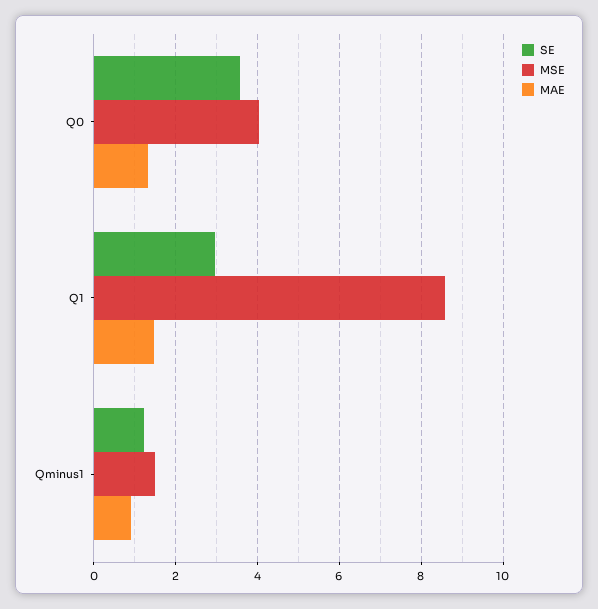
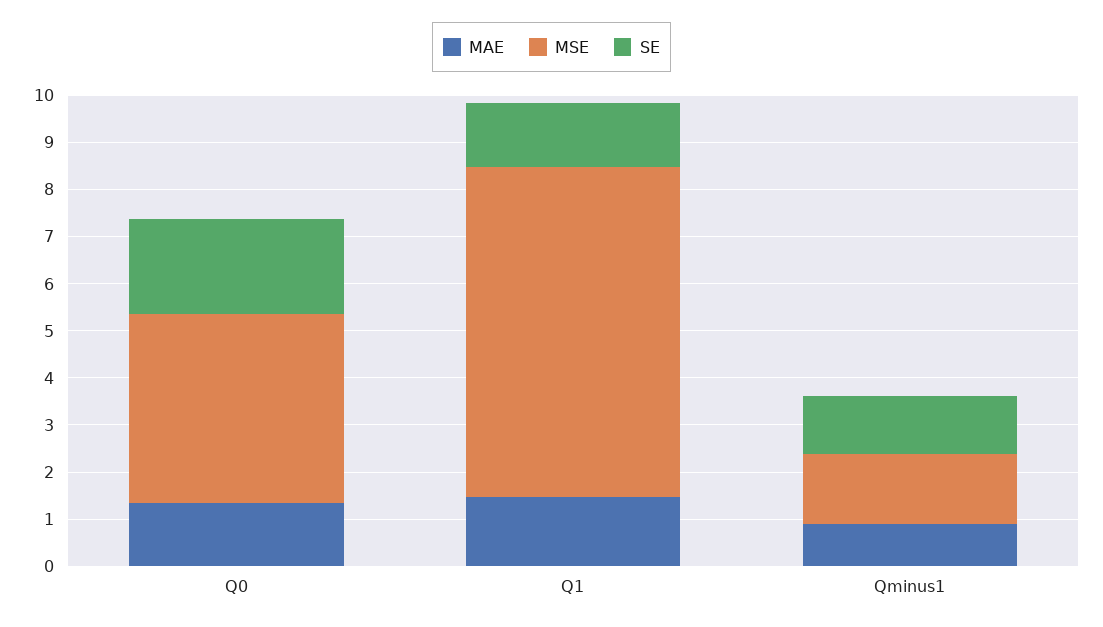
SE, Q0: 3.6 -> 2
SE, Q1: 3 -> 1.4
MSE, Q1: 8.6 -> 7

